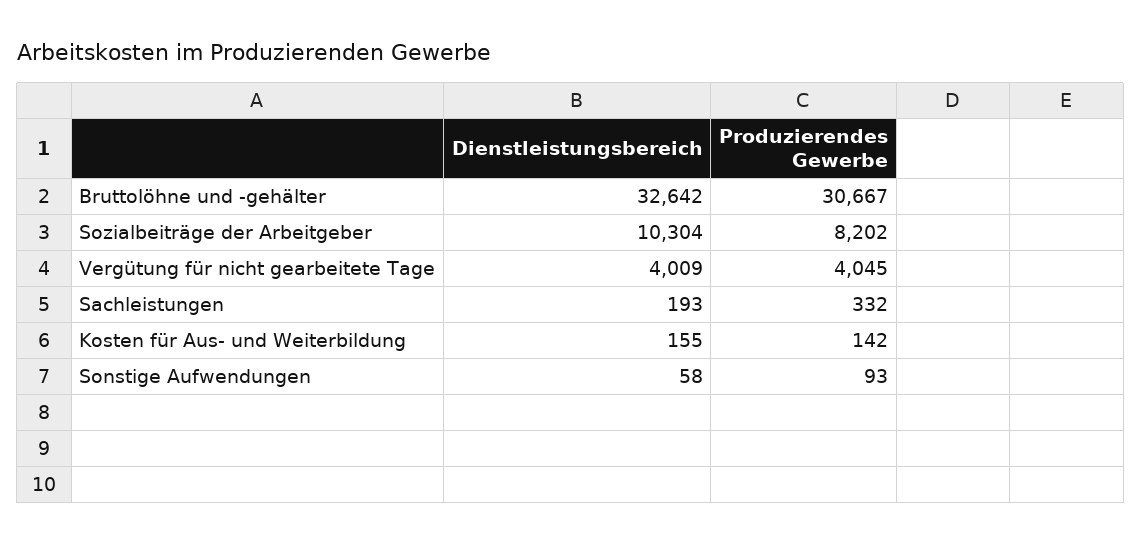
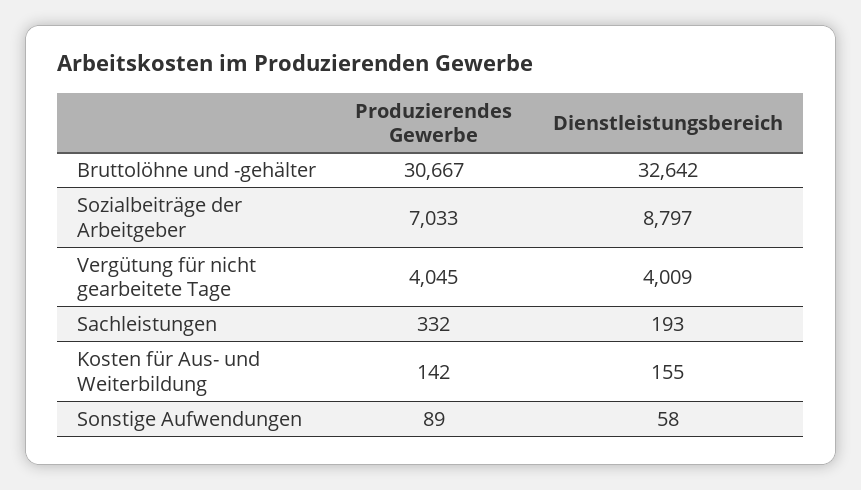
Dienstleistungsbereich, Sozialbeiträge der Arbeitgeber: 10304 -> 8797
Produzierendes Gewerbe, Sozialbeiträge der Arbeitgeber: 8202 -> 7033
Produzierendes Gewerbe, Sonstige Aufwendungen: 93 -> 89

